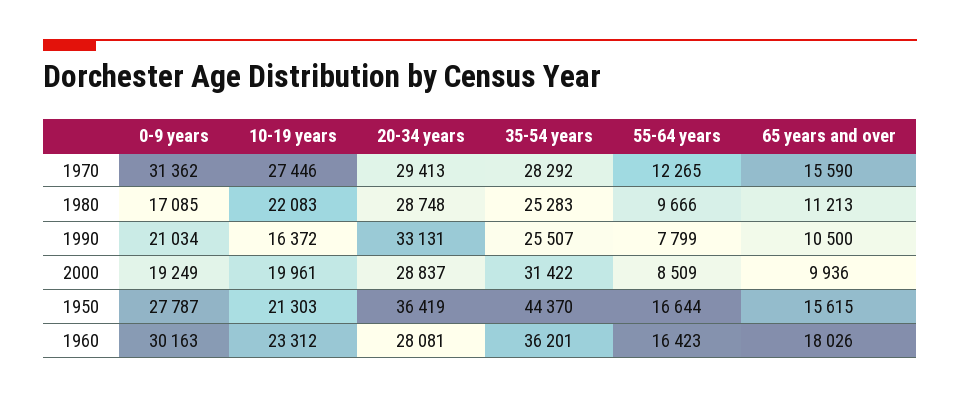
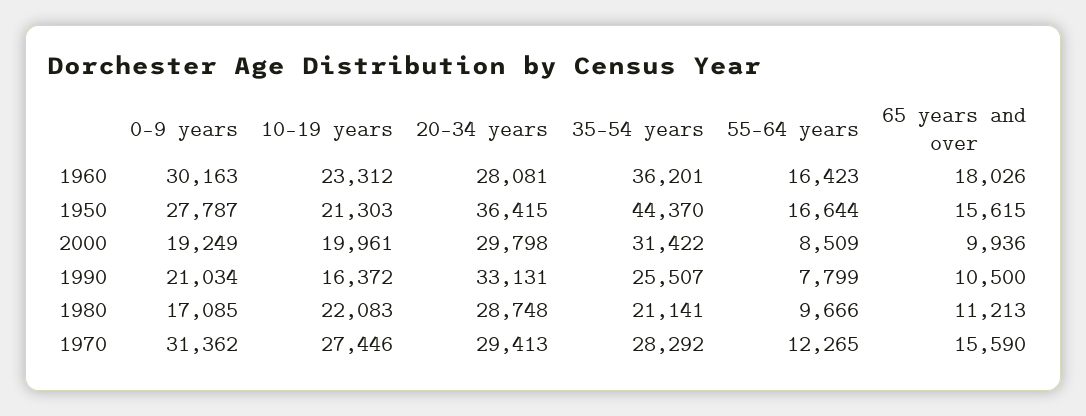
35-54 years, 1980: 25283 -> 21141
20-34 years, 2000: 28837 -> 29798
20-34 years, 1950: 36419 -> 36415

